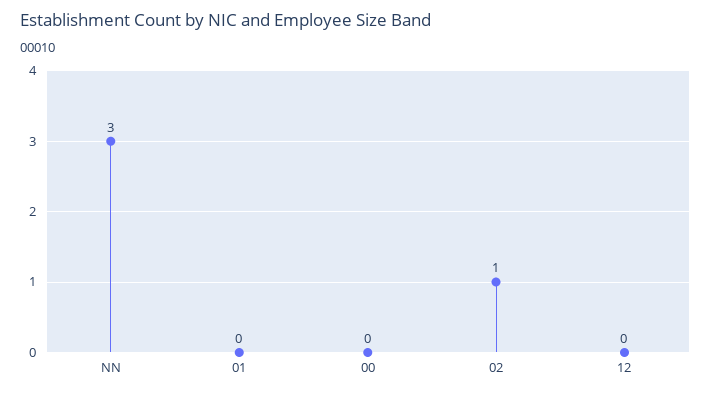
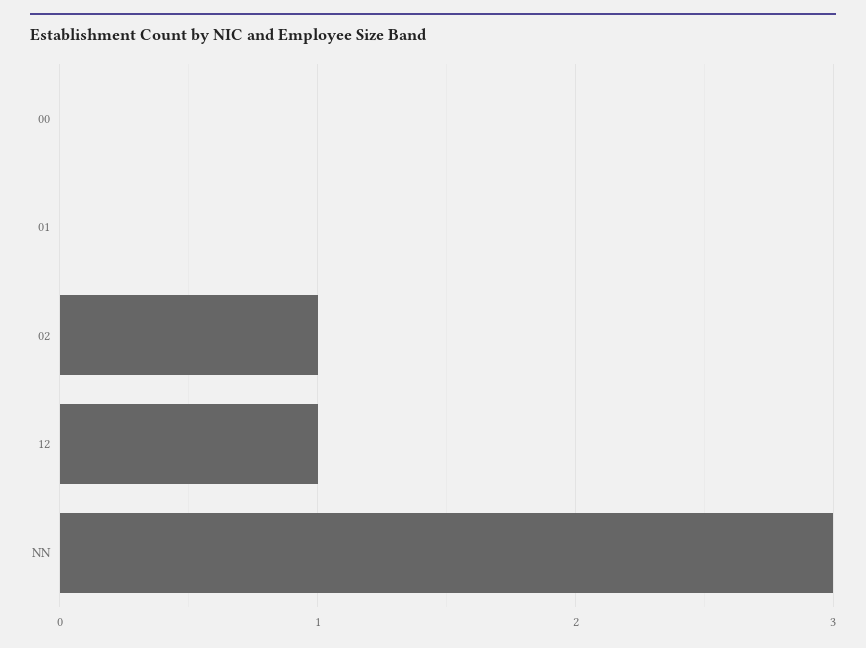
12: 0 -> 1

